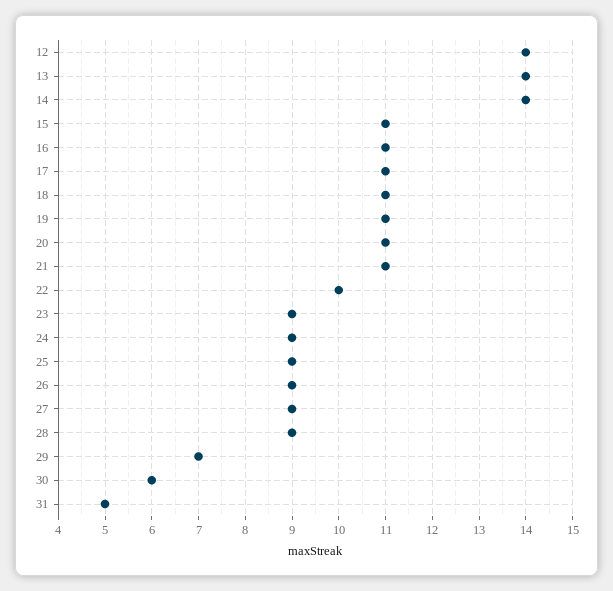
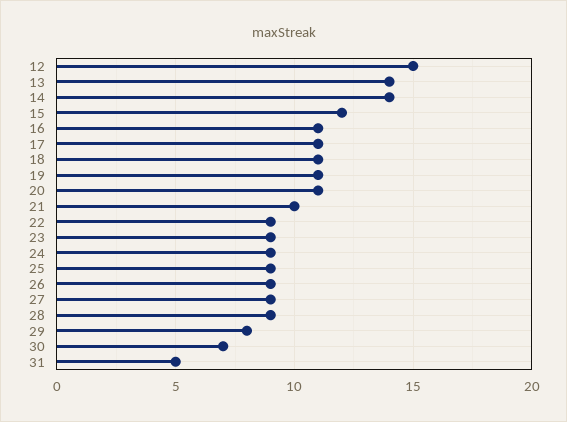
12: 14 -> 15
15: 11 -> 12
21: 11 -> 10
22: 10 -> 9
29: 7 -> 8
30: 6 -> 7

